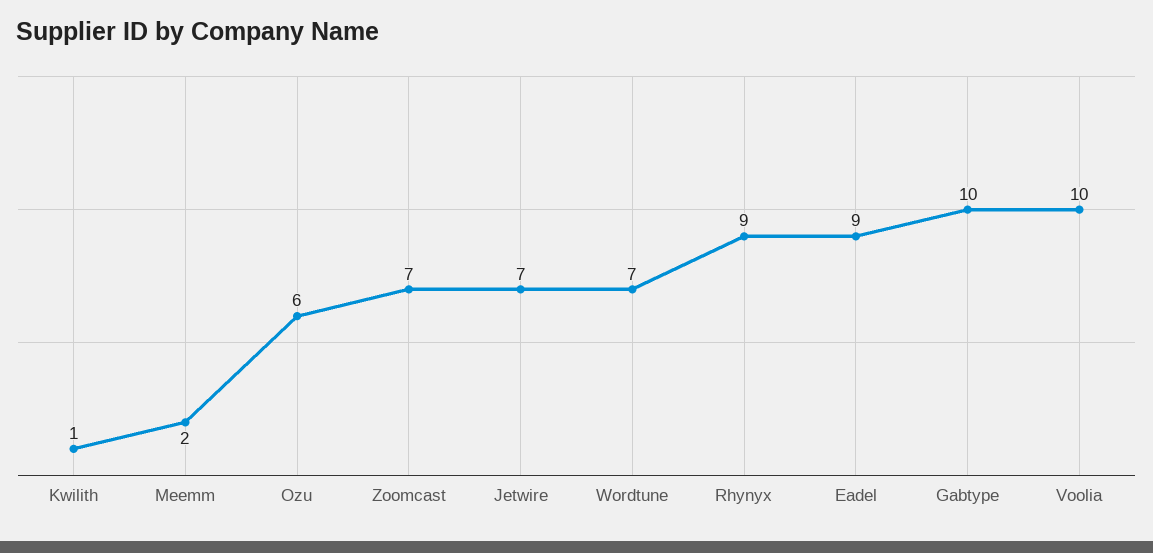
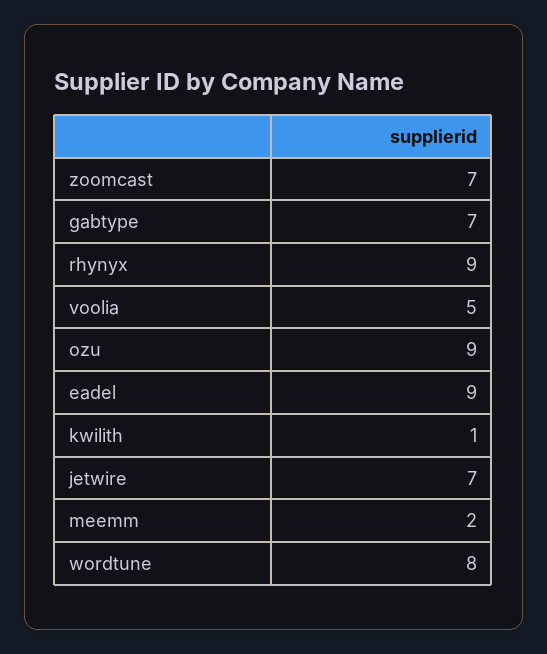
Ozu: 6 -> 9
Wordtune: 7 -> 8
Gabtype: 10 -> 7
Voolia: 10 -> 5

